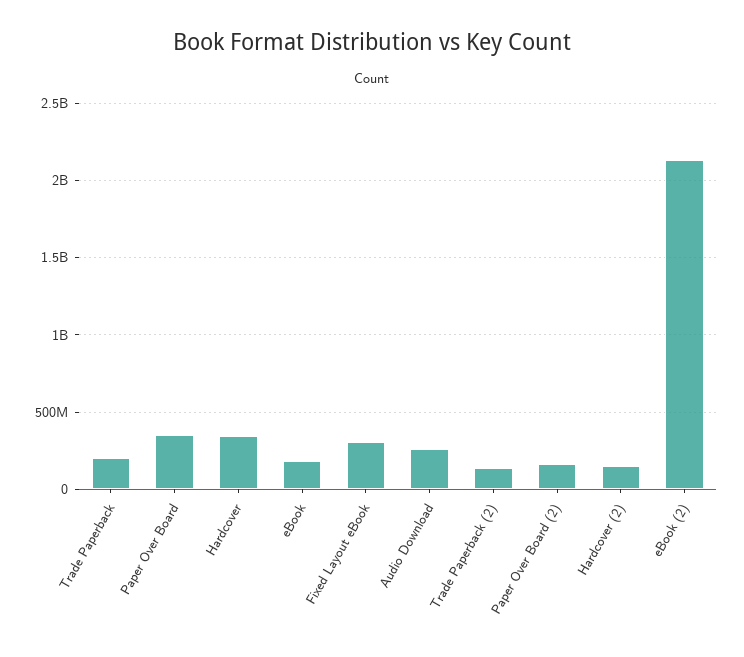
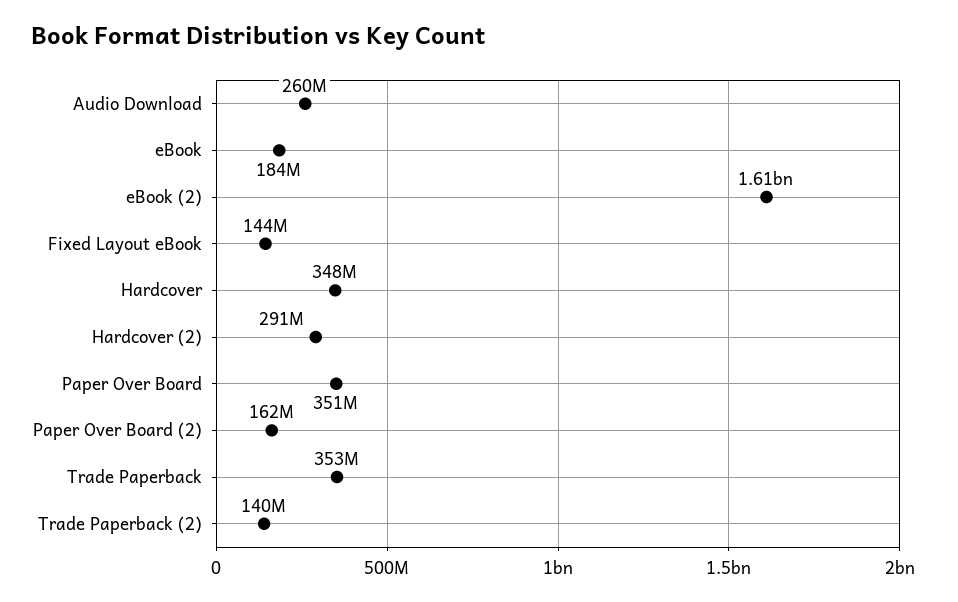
Trade Paperback: 200000000 -> 353000000
Fixed Layout eBook: 300000000 -> 144000000
Hardcover (2): 150000000 -> 291000000
eBook (2): 2150000000 -> 1610000000

